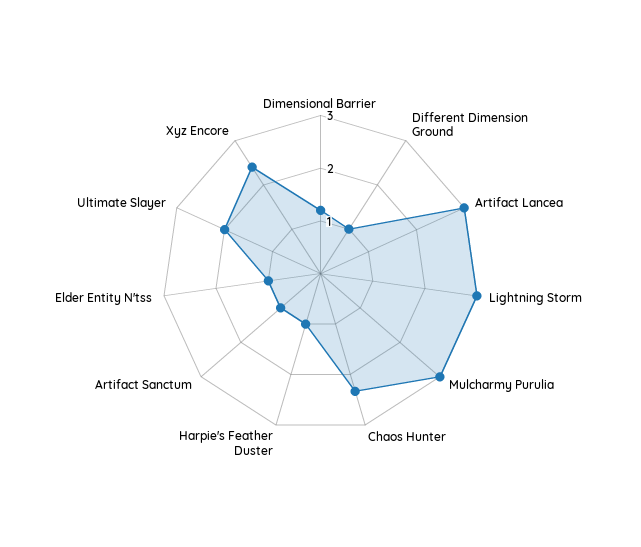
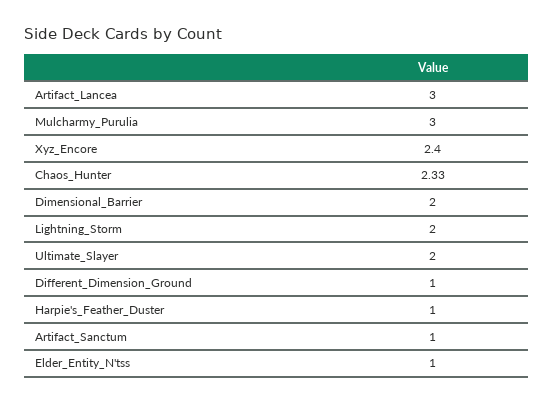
Dimensional Barrier: 1.2 -> 2
Lightning Storm: 3 -> 2

